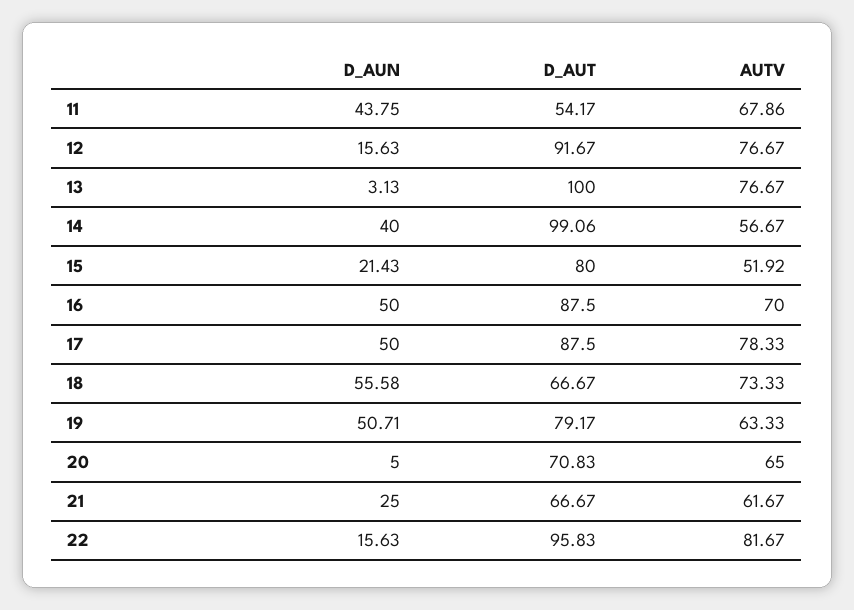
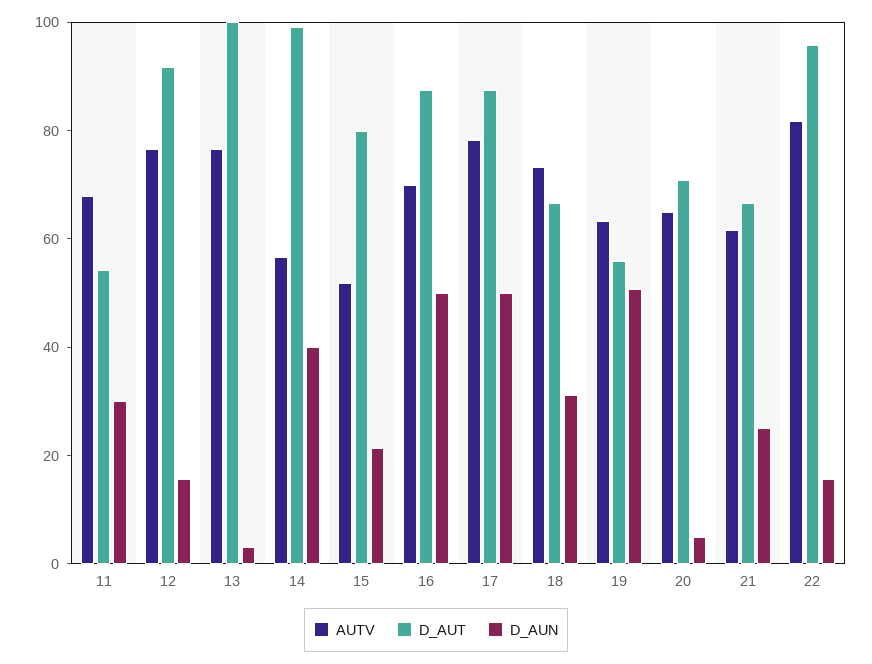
D_AUN, 11: 43.75 -> 30
D_AUN, 18: 55.58 -> 30
D_AUT, 19: 79.17 -> 55

